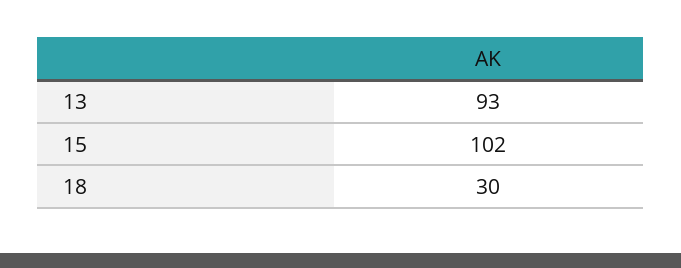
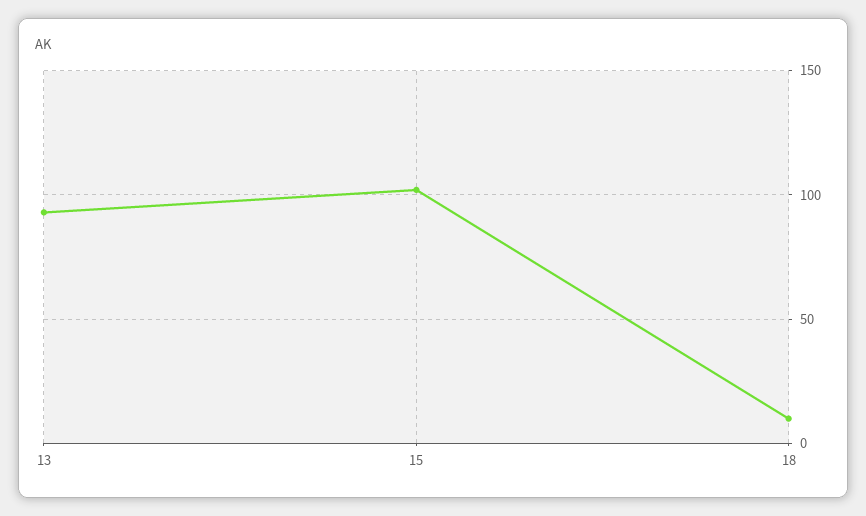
18: 30 -> 10

